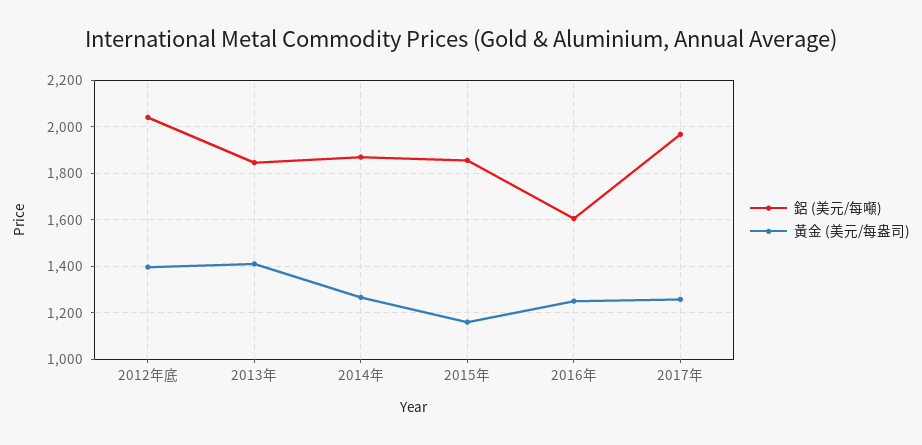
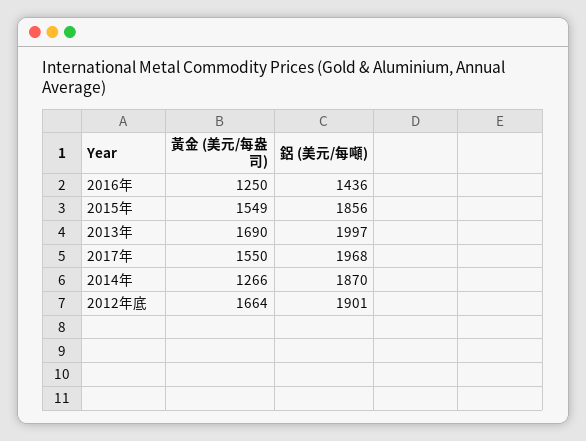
鋁 (美元/每噸), 2012年底: 2050 -> 1901
黃金 (美元/每盎司), 2012年底: 1400 -> 1664
鋁 (美元/每噸), 2013年: 1850 -> 1997
黃金 (美元/每盎司), 2013年: 1400 -> 1690
黃金 (美元/每盎司), 2015年: 1150 -> 1549
鋁 (美元/每噸), 2016年: 1600 -> 1436
黃金 (美元/每盎司), 2017年: 1250 -> 1550

